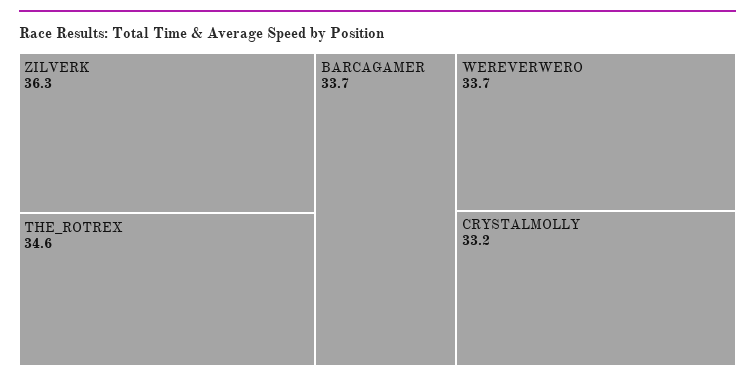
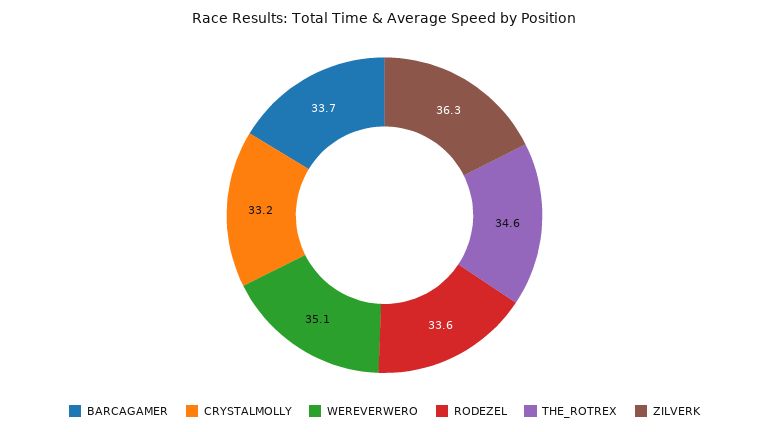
WEREVERWERO: 33.7 -> 35.1
RODEZEL: none -> 33.6

